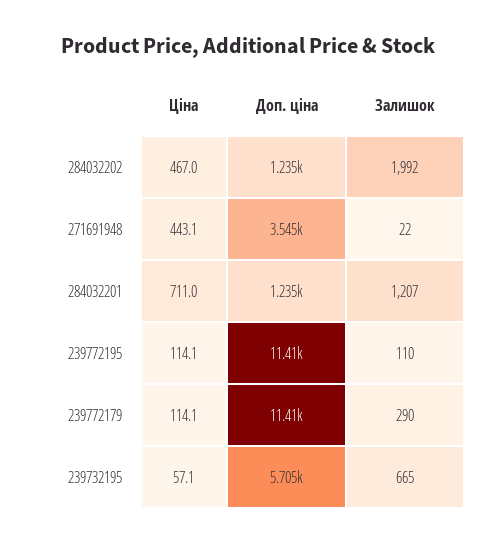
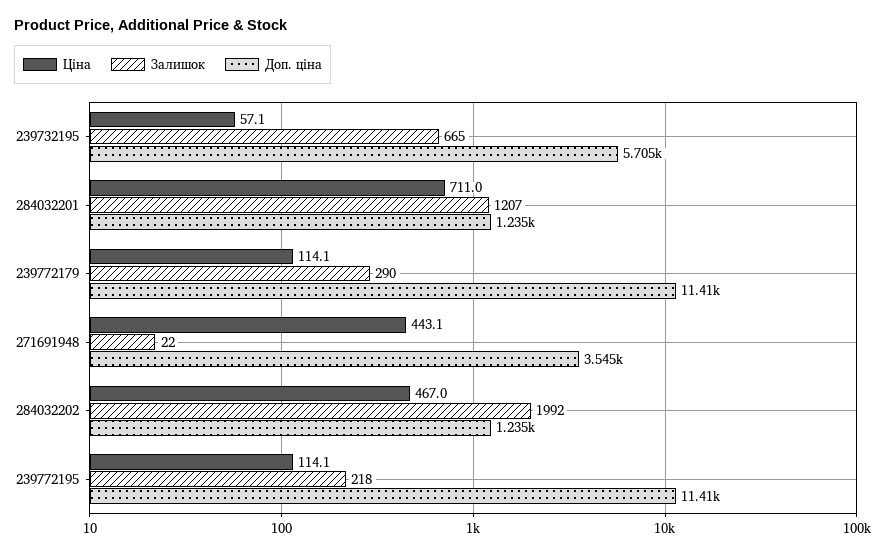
Залишок, 239772195: 110 -> 218

